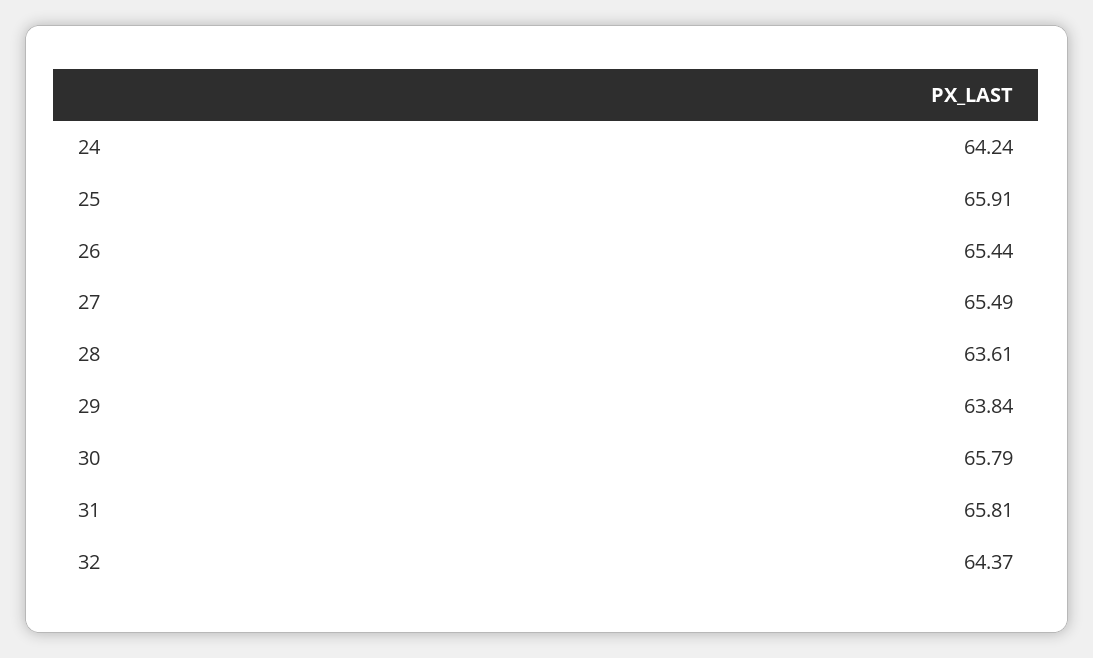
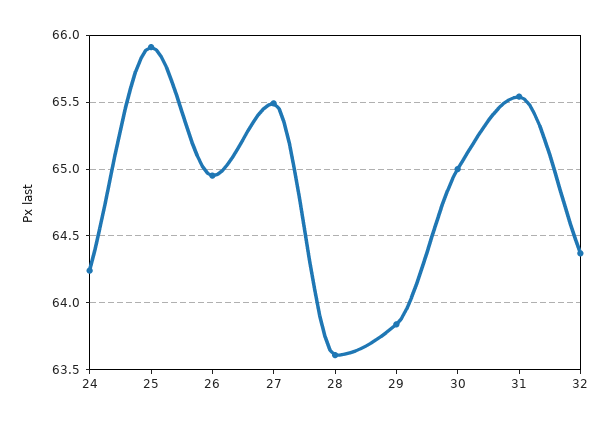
26: 65.44 -> 64.95
30: 65.79 -> 65
31: 65.81 -> 65.55

